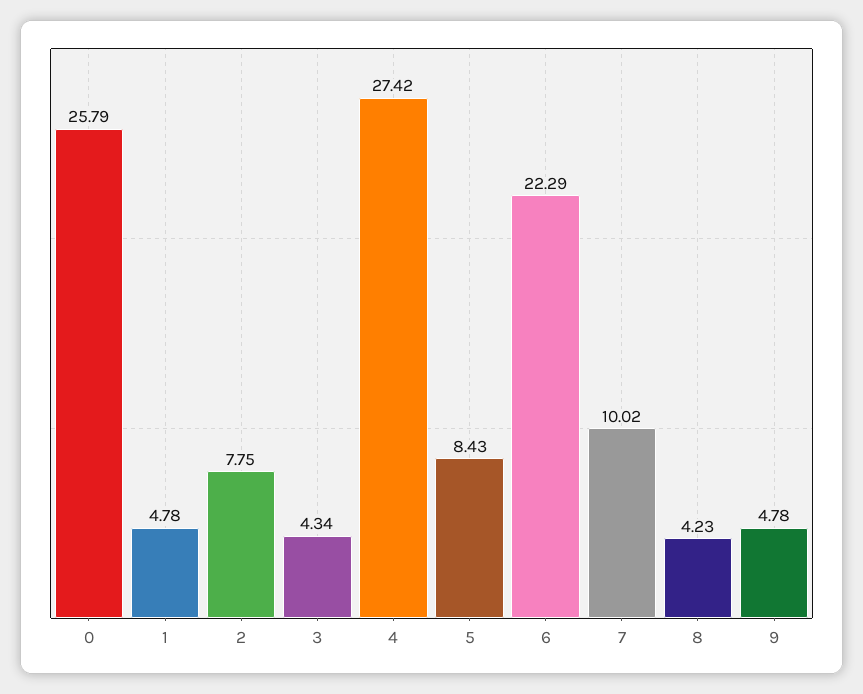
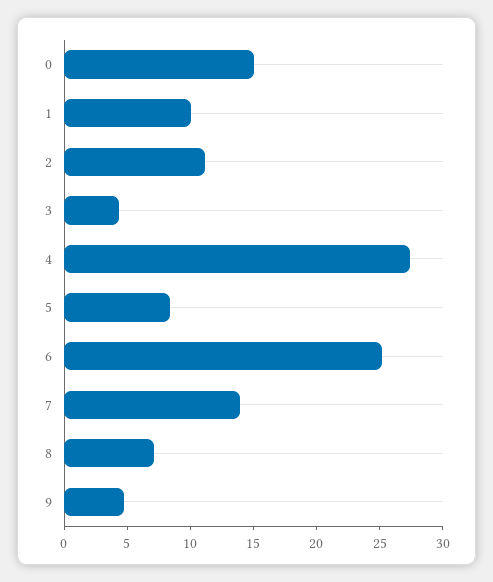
0: 25.79 -> 15
1: 4.78 -> 10
2: 7.75 -> 11
6: 22.29 -> 25
7: 10.02 -> 14
8: 4.23 -> 7

